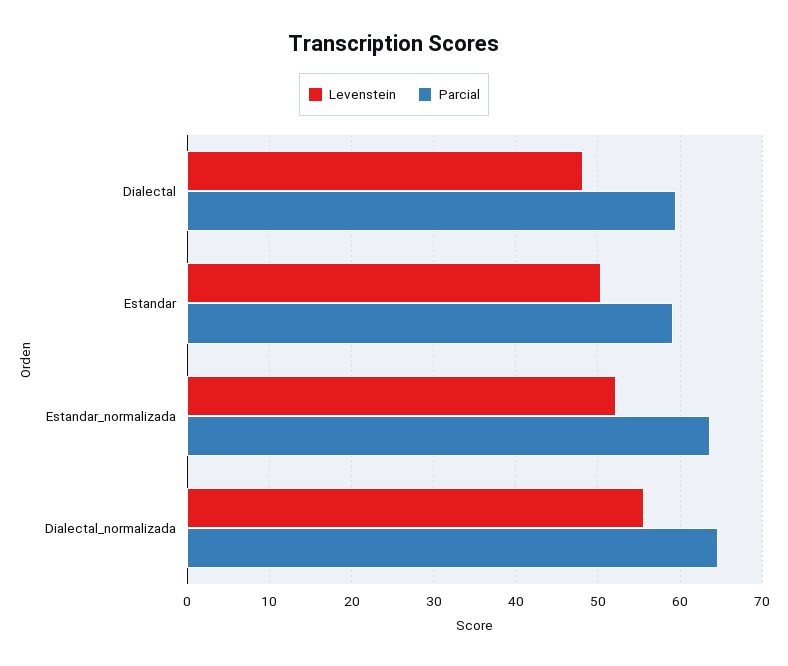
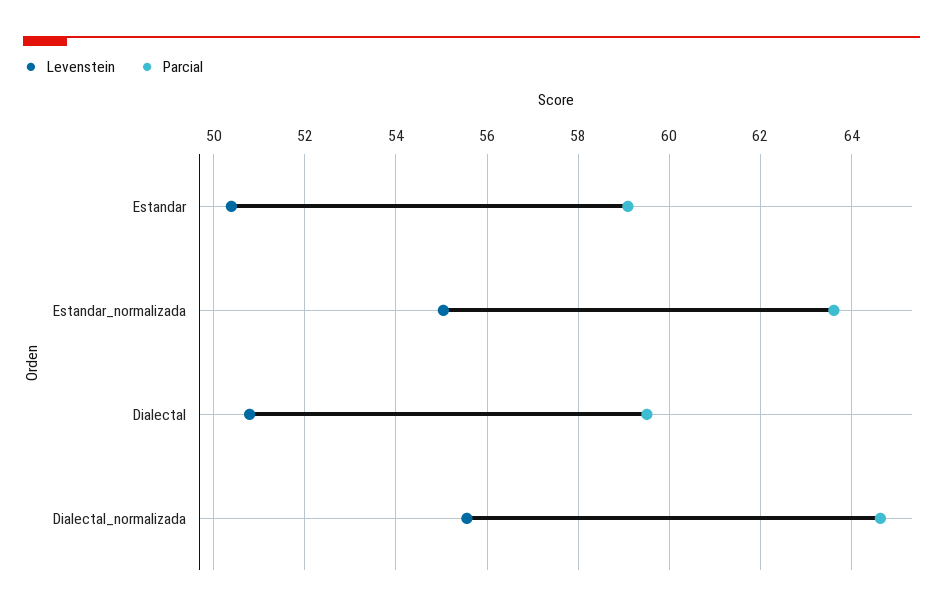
Levenstein, Dialectal: 48 -> 50.8
Levenstein, Estandar_normalizada: 52 -> 55

